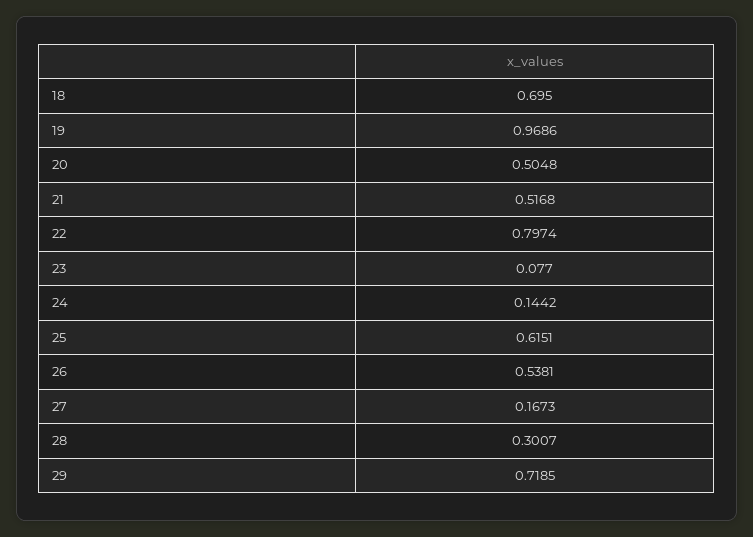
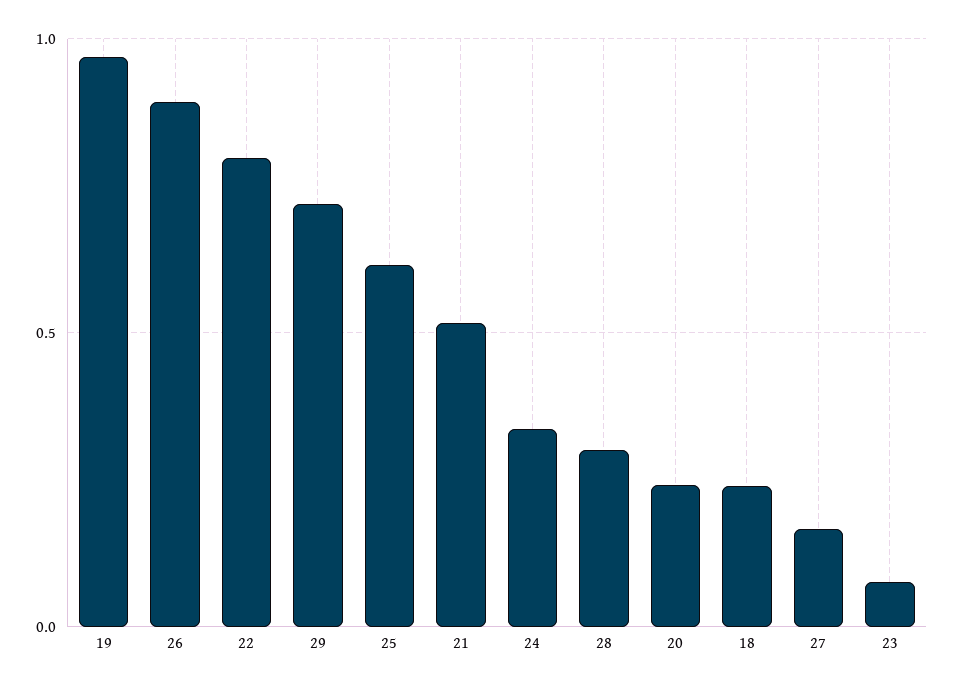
18: 0.695 -> 0.25
20: 0.5048 -> 0.25
24: 0.1442 -> 0.35
26: 0.5381 -> 0.9

